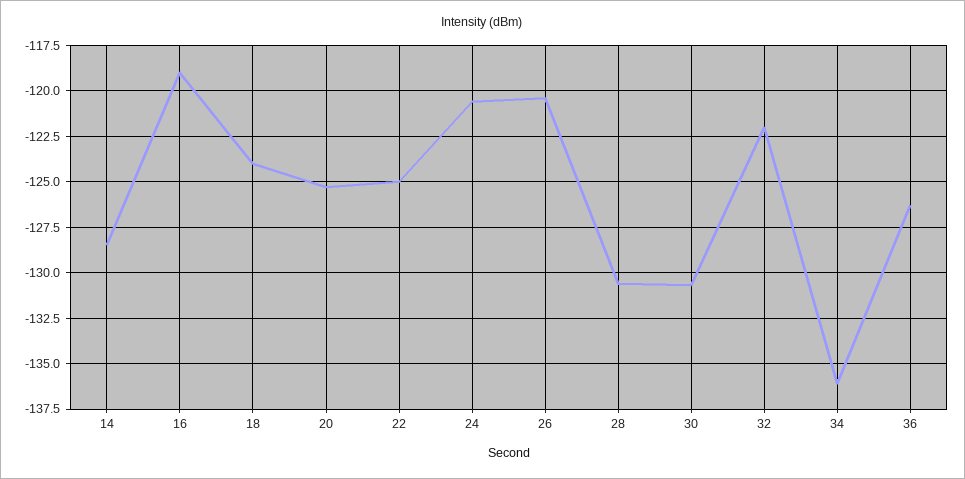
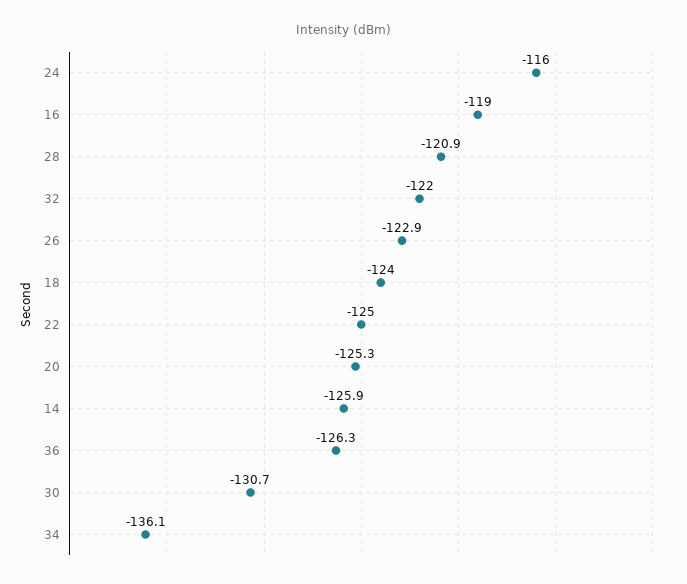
14: -128.5 -> -125.9
24: -120.5 -> -116
26: -120.5 -> -122.9
28: -130.5 -> -120.9

